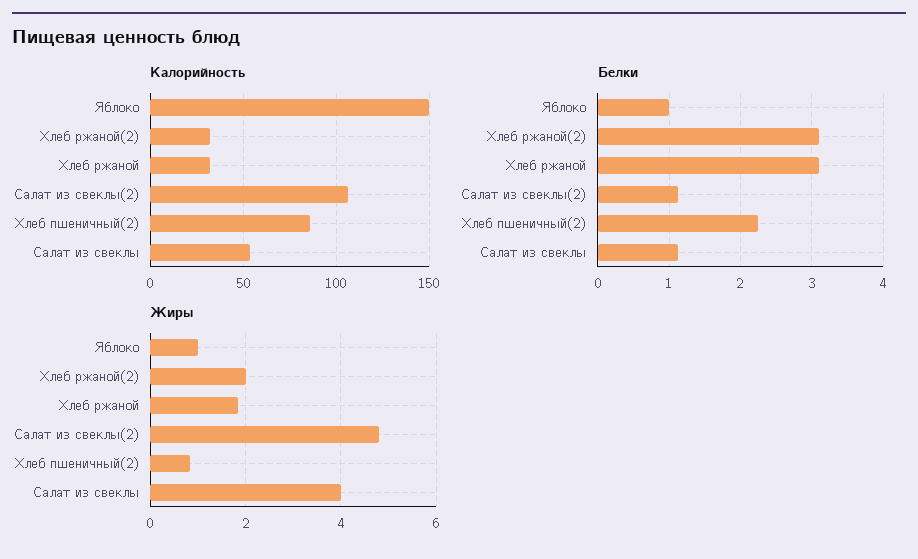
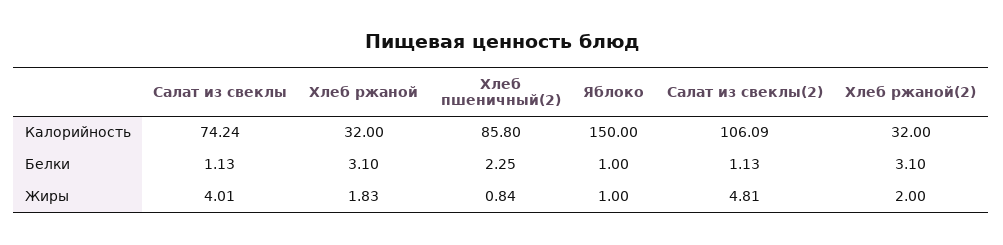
Калорийность, Салат из свеклы: 55 -> 74.24

